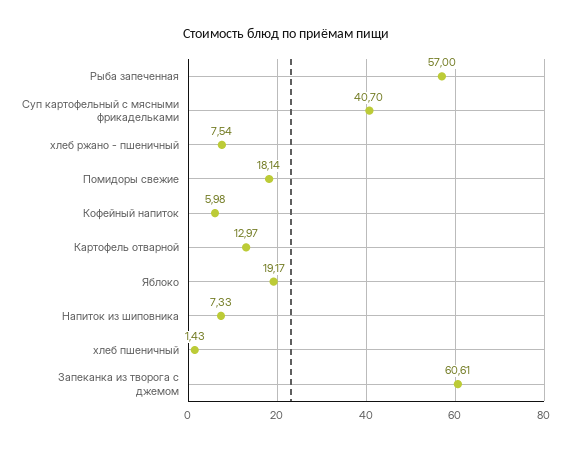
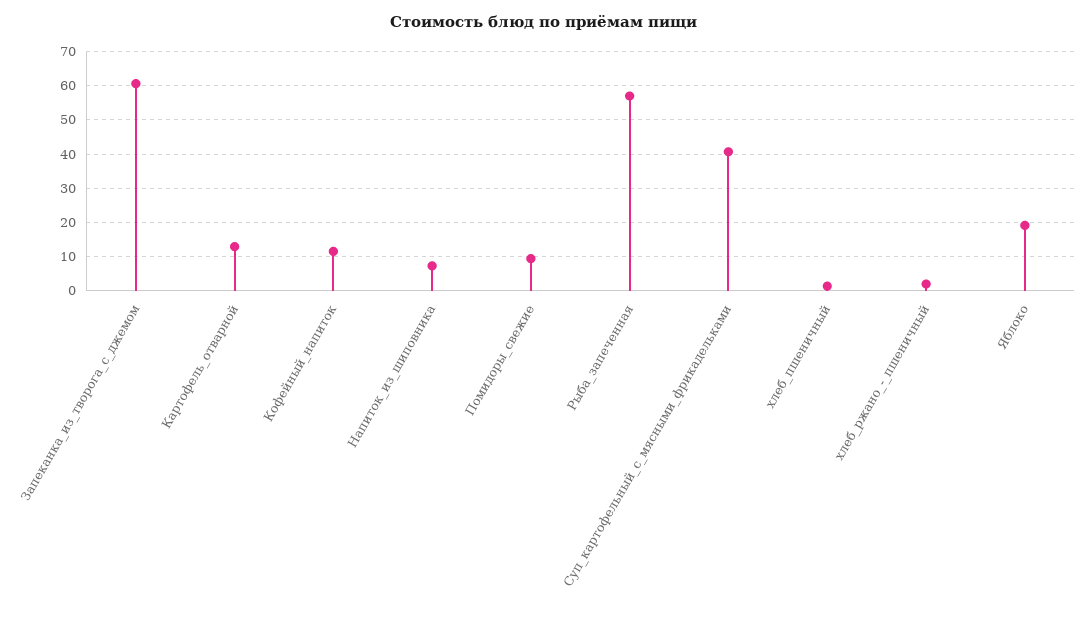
хлеб ржано - пшеничный: 7.54 -> 2
Помидоры свежие: 18.14 -> 10
Кофейный напиток: 5.98 -> 12

